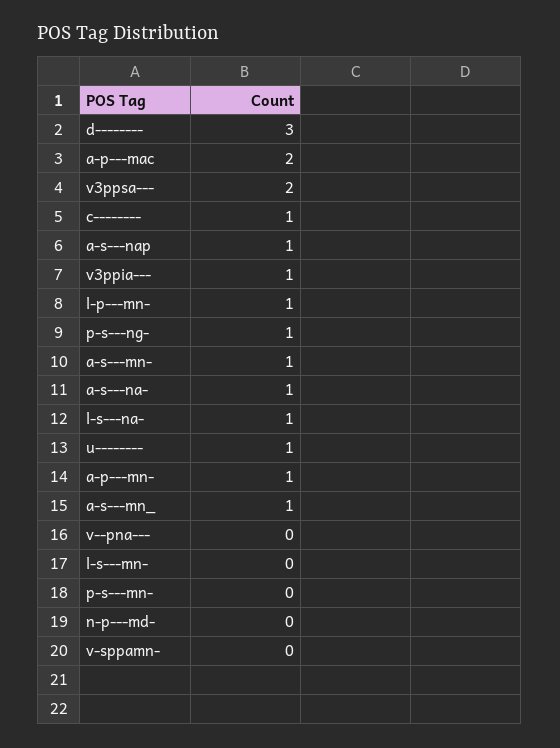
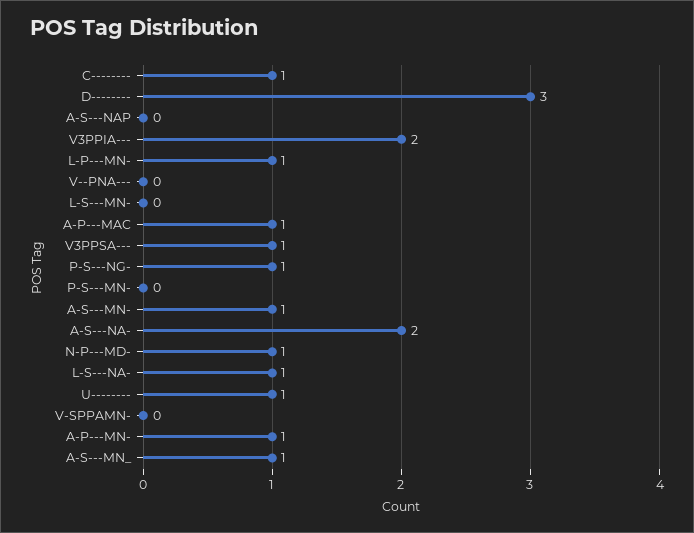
a-p---mac: 2 -> 1
v3ppsa---: 2 -> 1
a-s---nap: 1 -> 0
v3ppia---: 1 -> 2
a-s---na-: 1 -> 2
n-p---md-: 0 -> 1

